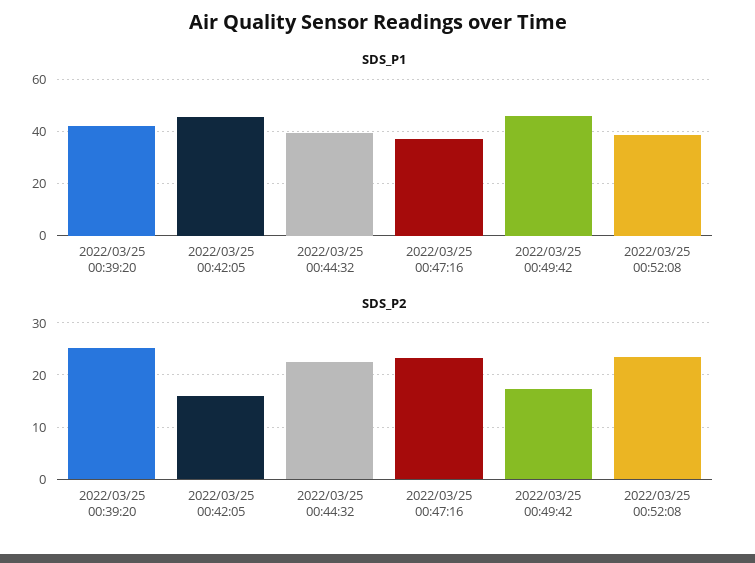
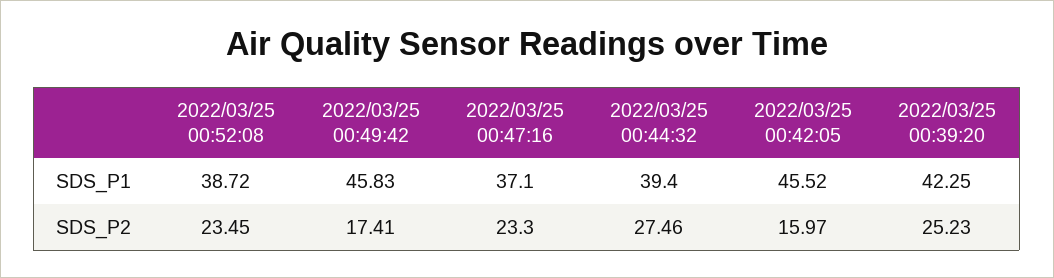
SDS_P2, 2022/03/25 00:44:32: 22 -> 27.46

